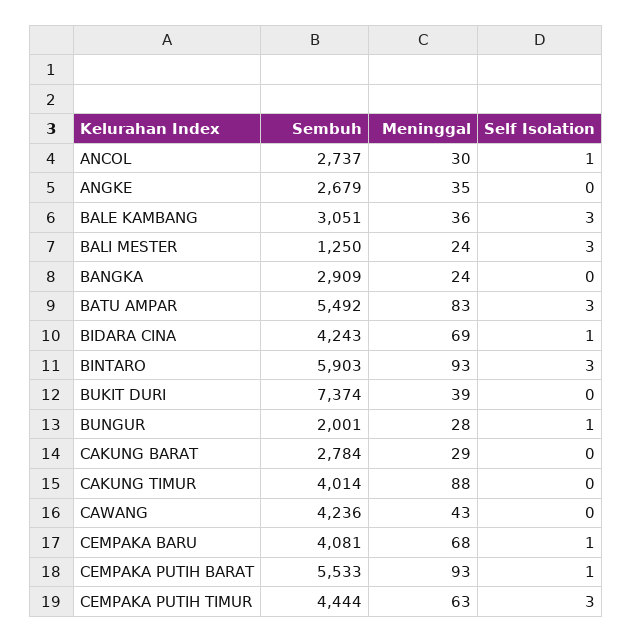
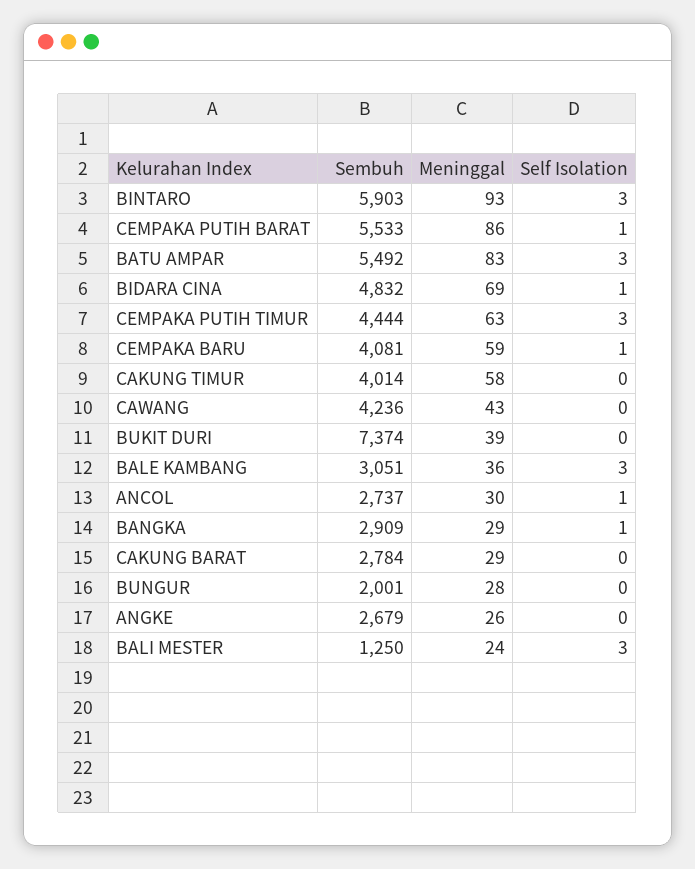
Meninggal, ANGKE: 35 -> 26
Meninggal, BANGKA: 24 -> 29
Self Isolation, BANGKA: 0 -> 1
Sembuh, BIDARA CINA: 4243 -> 4832
Self Isolation, BUNGUR: 1 -> 0
Meninggal, CAKUNG TIMUR: 88 -> 58
Meninggal, CEMPAKA BARU: 68 -> 59
Meninggal, CEMPAKA PUTIH BARAT: 93 -> 86

